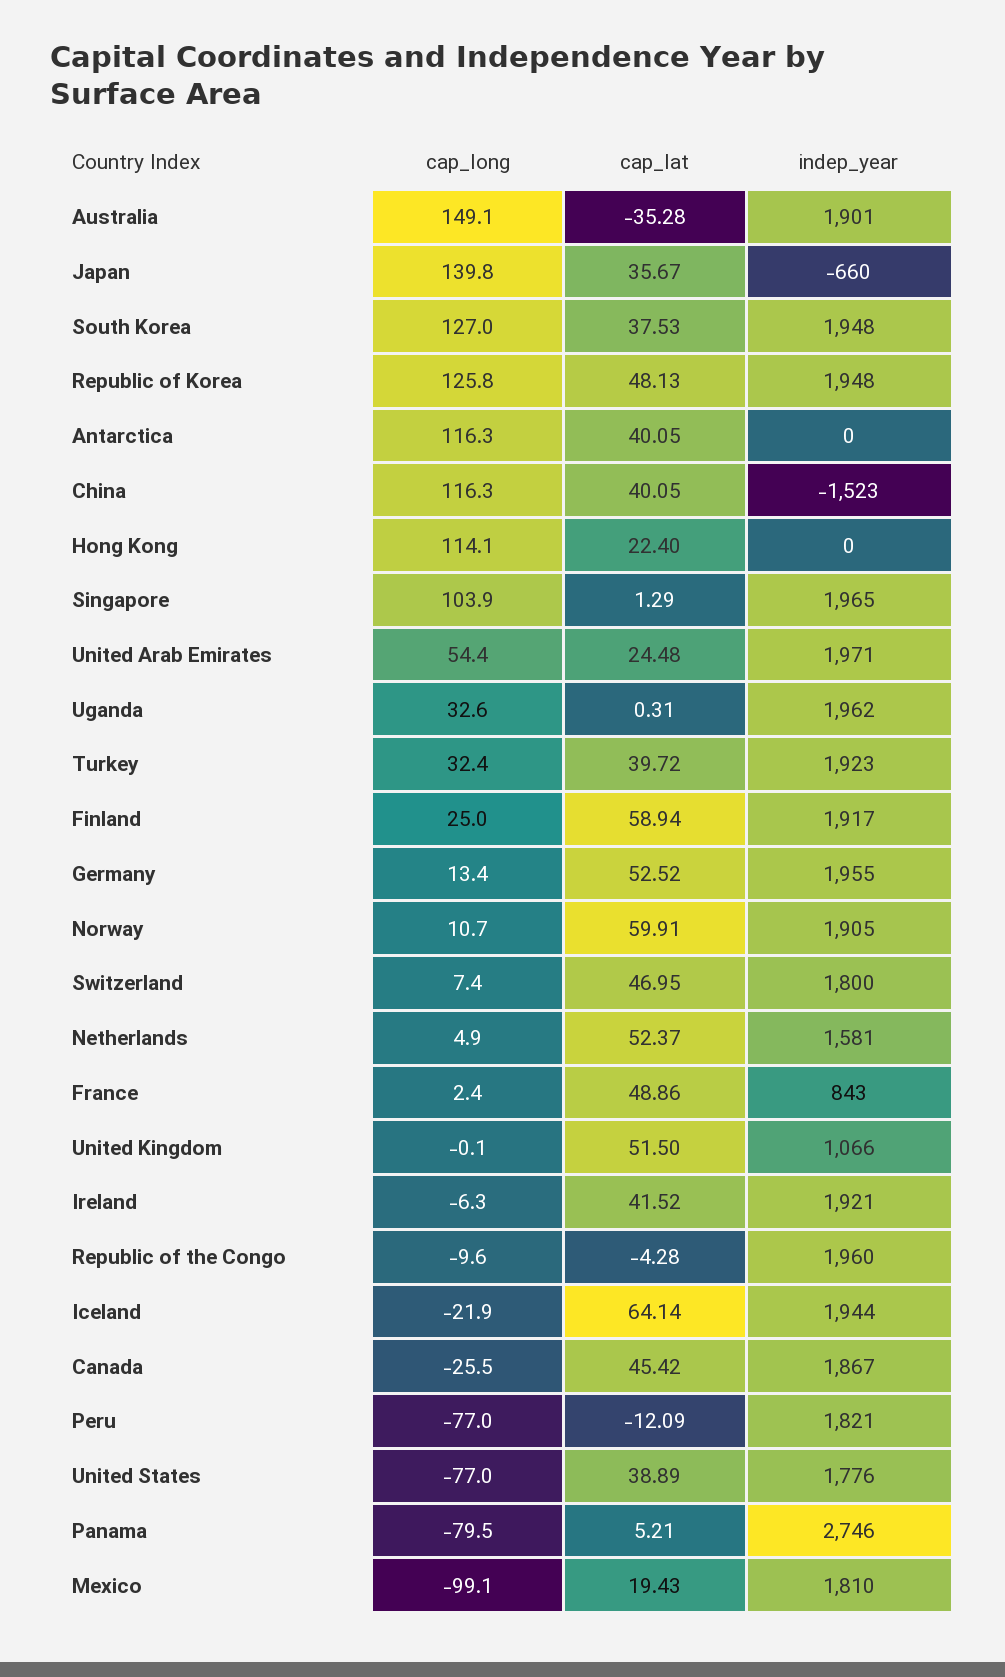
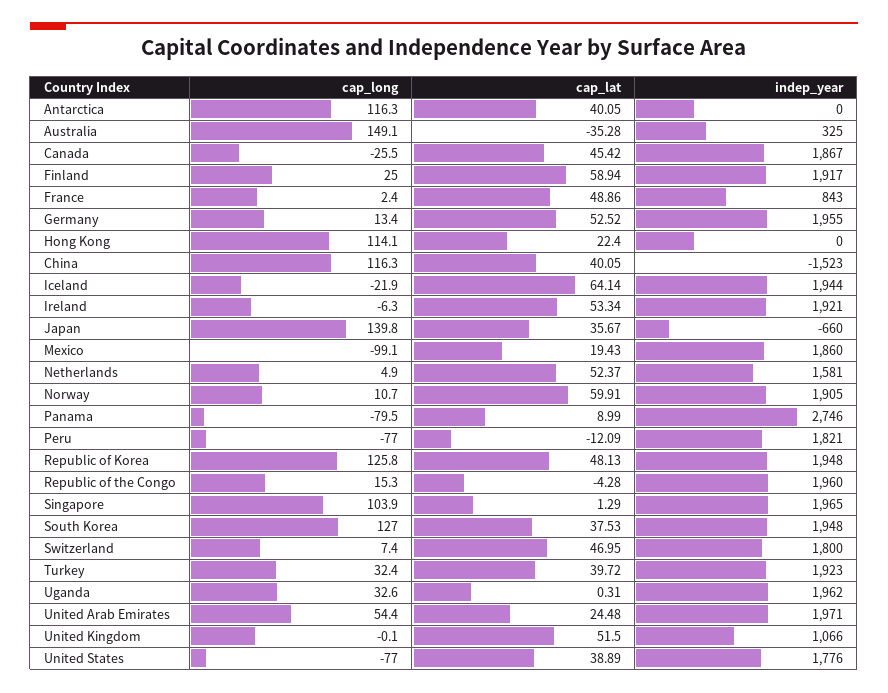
indep_year, Australia: 1901 -> 325
cap_lat, Ireland: 41.52 -> 53.34
cap_long, Republic of the Congo: -9.6 -> 15.3
cap_lat, Panama: 5.21 -> 8.99
indep_year, Mexico: 1810 -> 1860

